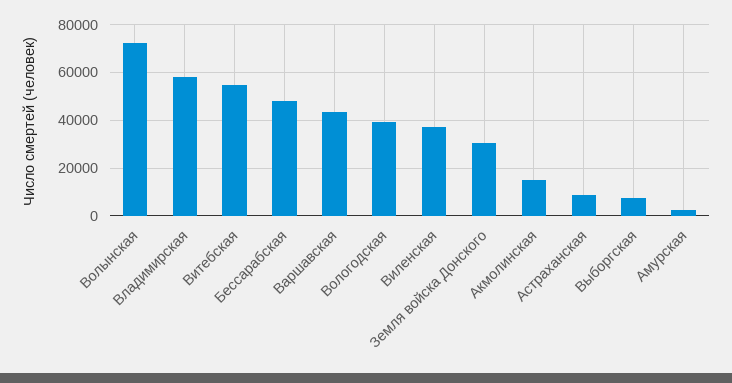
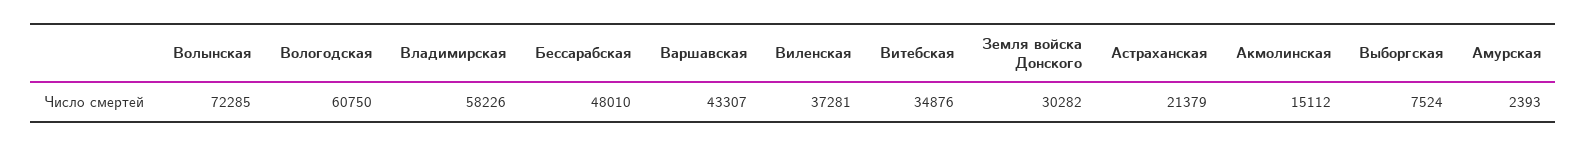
Витебская: 55000 -> 34876
Вологодская: 40000 -> 60750
Астраханская: 10000 -> 21379

